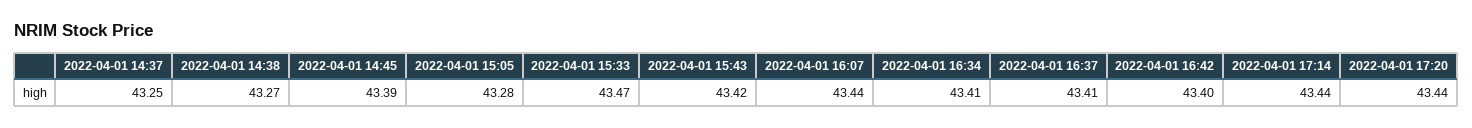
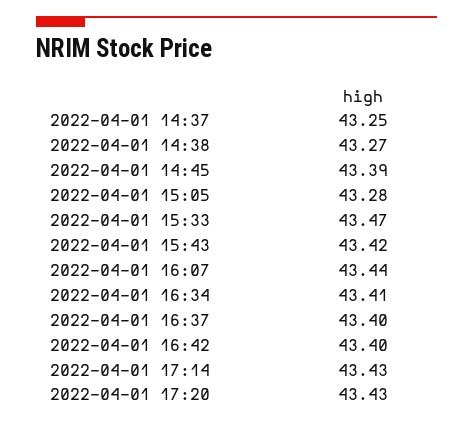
2022-04-01 16:37: 43.41 -> 43.4
2022-04-01 17:14: 43.44 -> 43.43
2022-04-01 17:20: 43.44 -> 43.43

